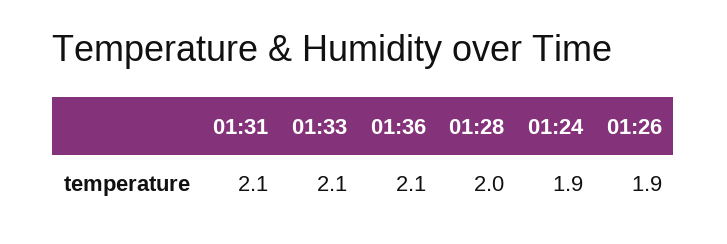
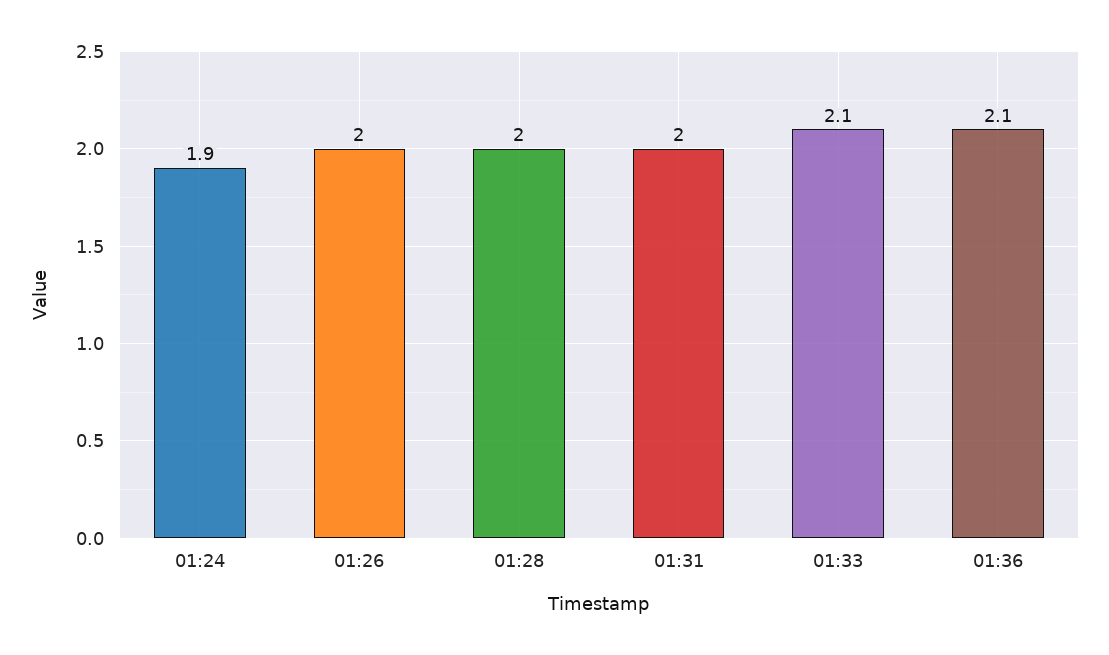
01:31: 2.1 -> 2
01:26: 1.9 -> 2

